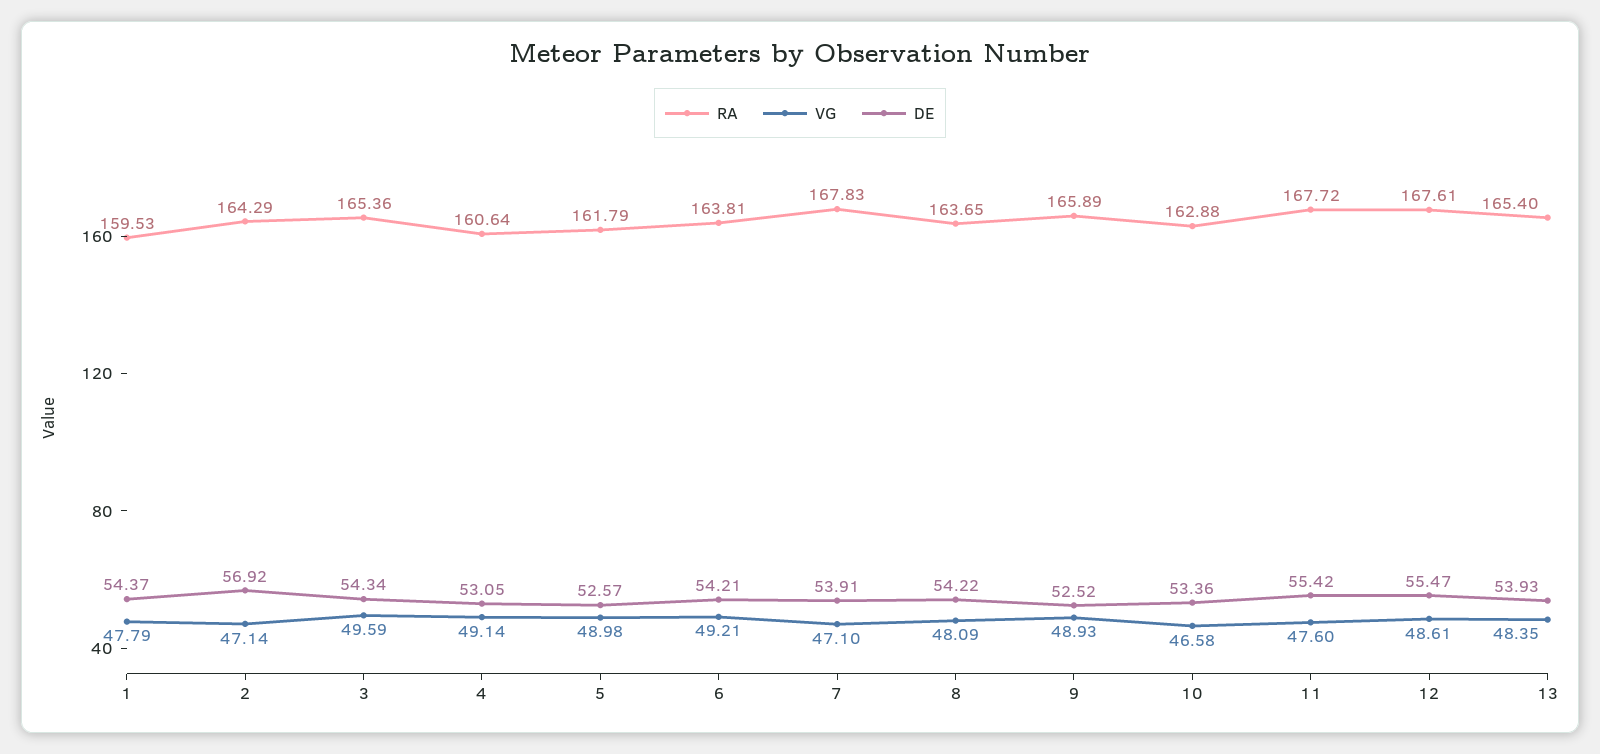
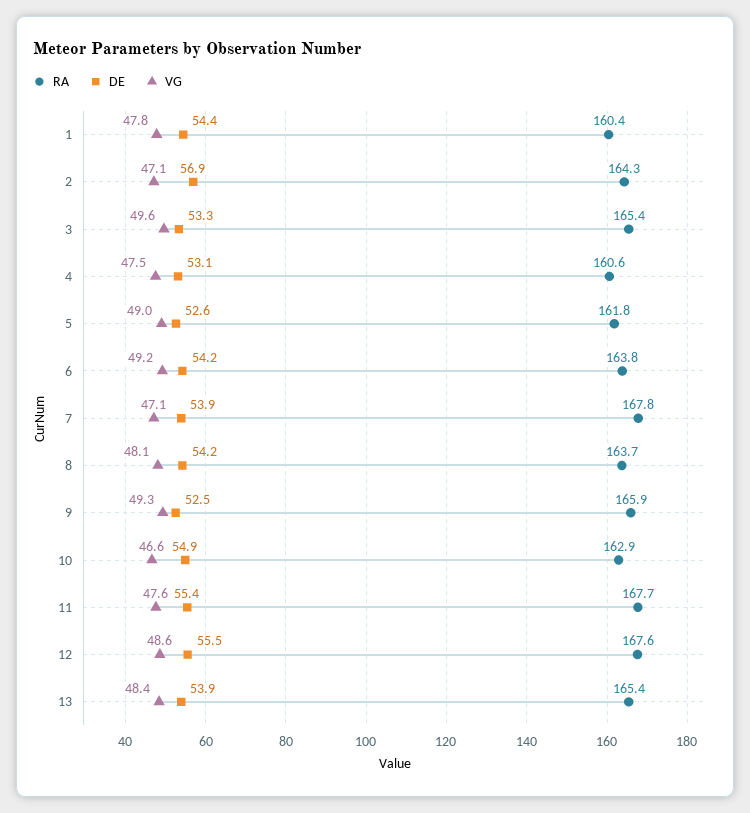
RA, 1: 159.53 -> 160.4
DE, 3: 54.34 -> 53.3
VG, 4: 49.14 -> 47.5
VG, 9: 48.93 -> 49.3
DE, 10: 53.36 -> 54.9

